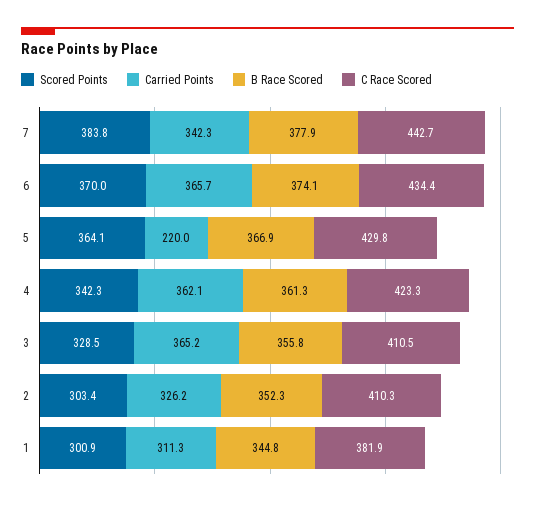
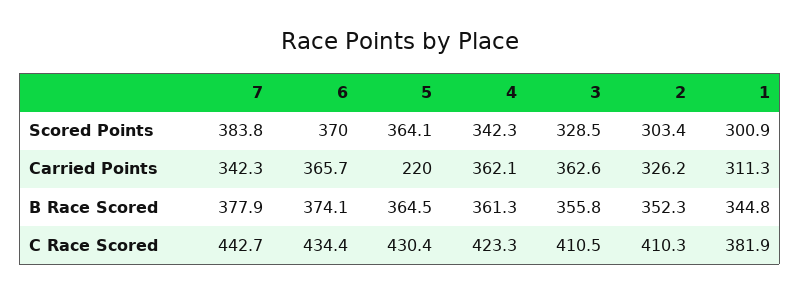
B Race Scored, 5: 366.9 -> 364.5
C Race Scored, 5: 429.8 -> 430.4
Carried Points, 3: 365.2 -> 362.6

